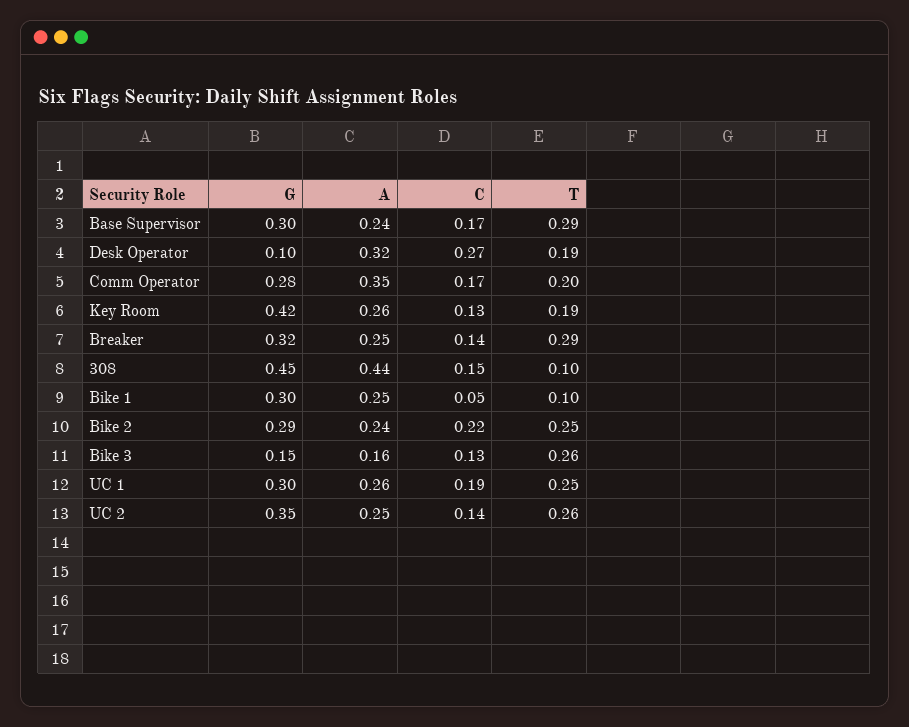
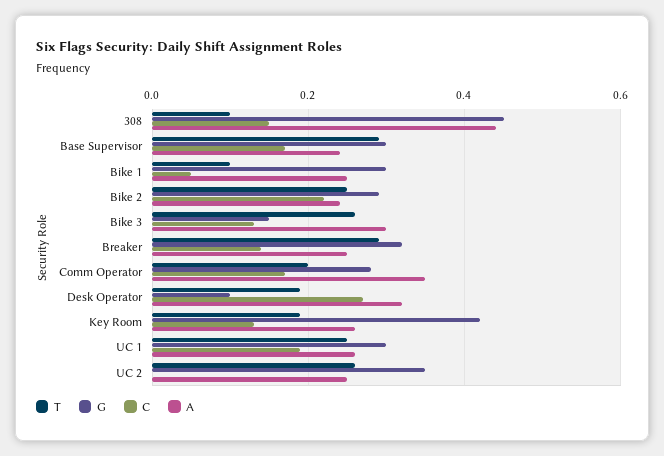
A, Bike 3: 0.16 -> 0.3
C, UC 2: 0.14 -> 0

